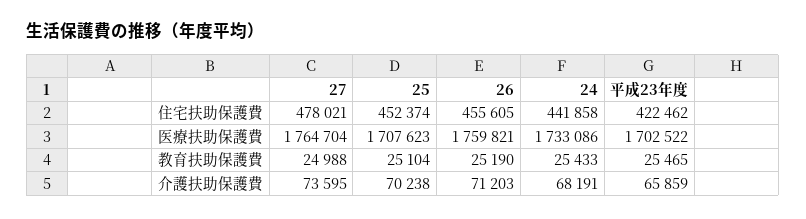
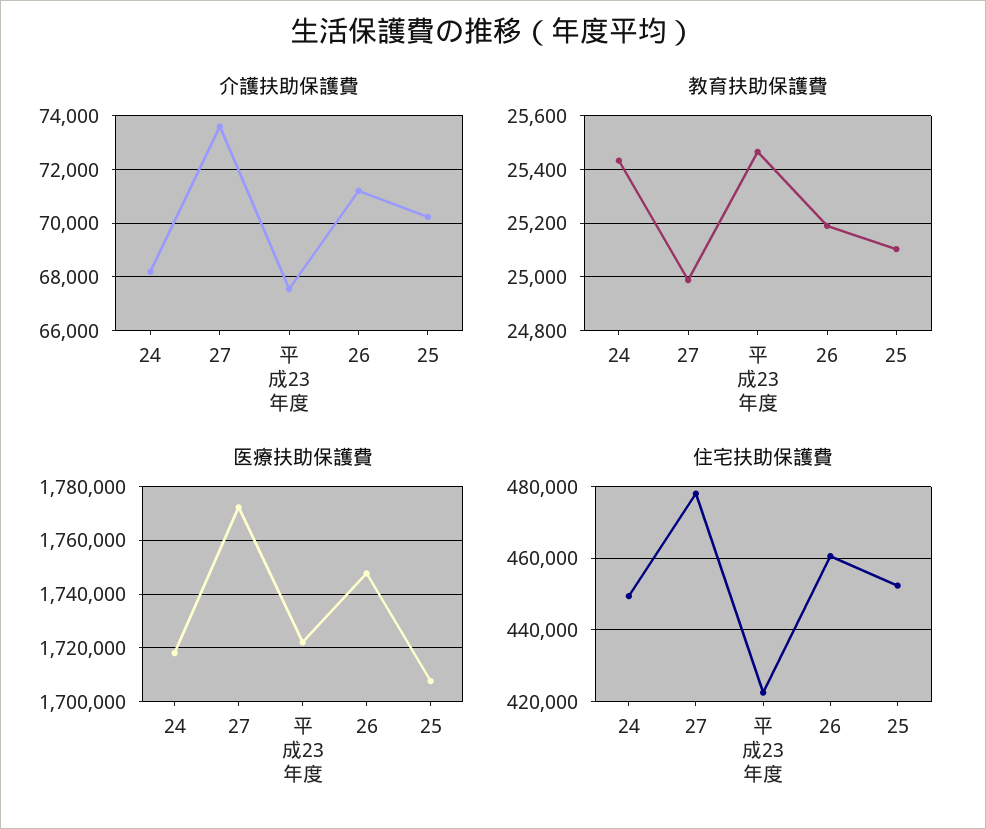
住宅扶助保護費, 26: 455605 -> 460000
住宅扶助保護費, 24: 441858 -> 450000
医療扶助保護費, 27: 1764704 -> 1772500
医療扶助保護費, 26: 1759821 -> 1747500
医療扶助保護費, 24: 1733086 -> 1717500
医療扶助保護費, 平成23年度: 1702522 -> 1722500
介護扶助保護費, 平成23年度: 65859 -> 67500

